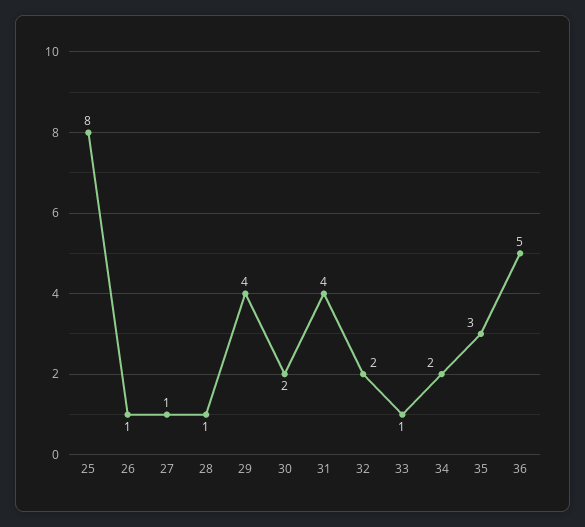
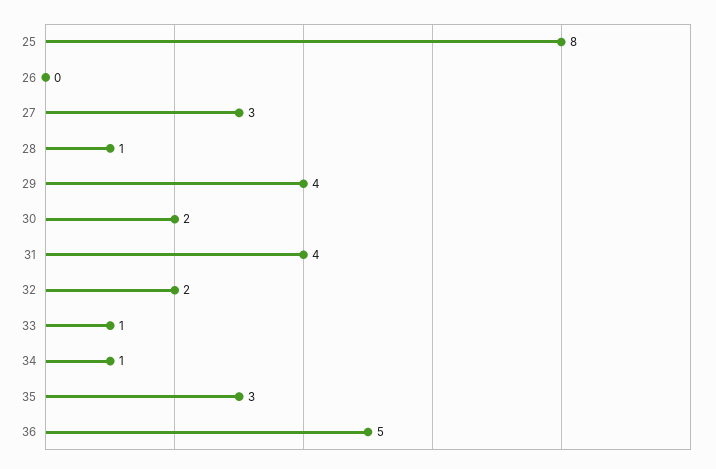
26: 1 -> 0
27: 1 -> 3
34: 2 -> 1

